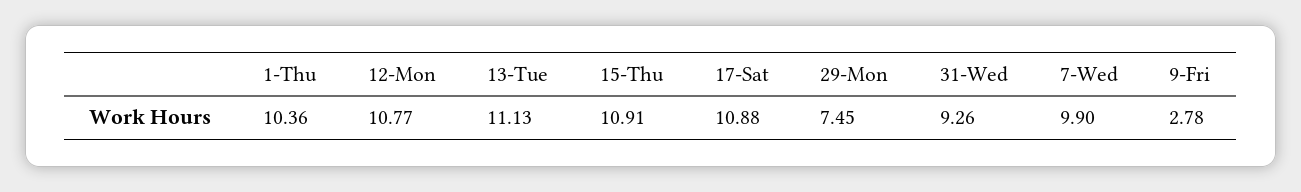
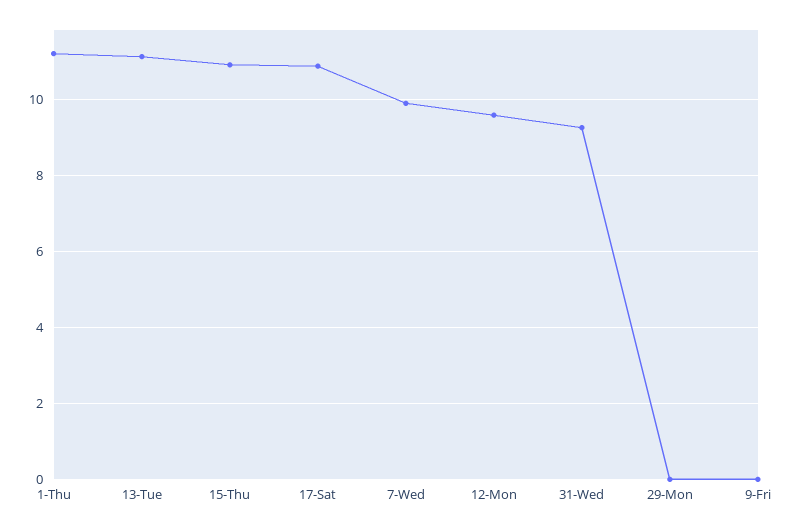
1-Thu: 10.36 -> 11.2
12-Mon: 10.77 -> 9.6
29-Mon: 7.45 -> 0
9-Fri: 2.78 -> 0

